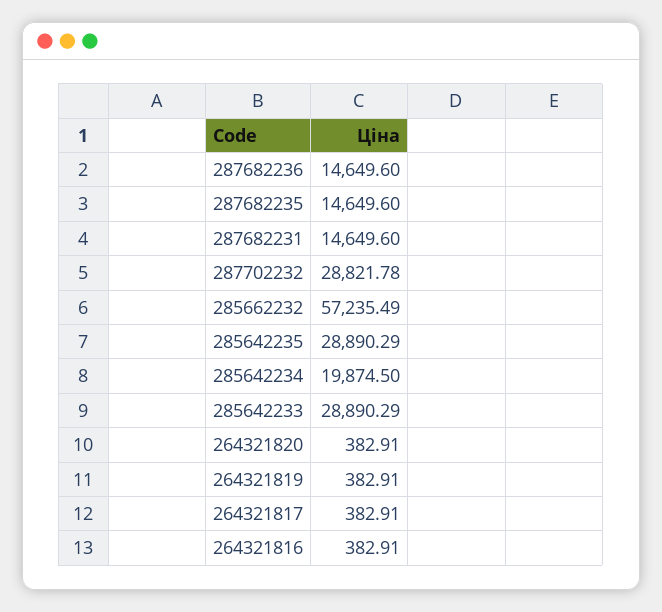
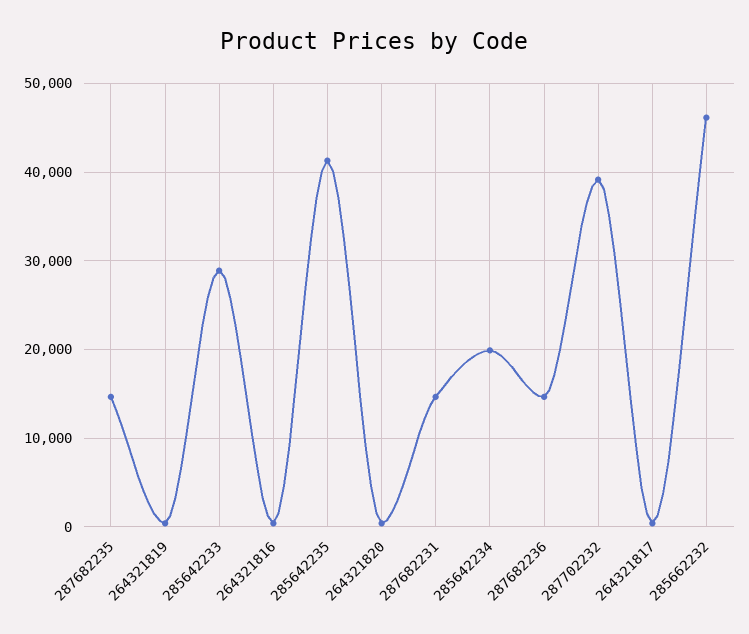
287702232: 28821.78 -> 39000
285662232: 57235.49 -> 46000
285642235: 28890.29 -> 41000

